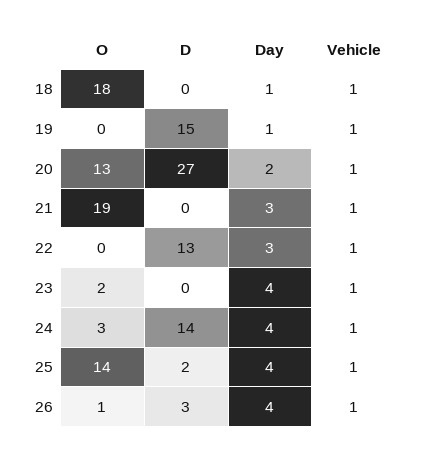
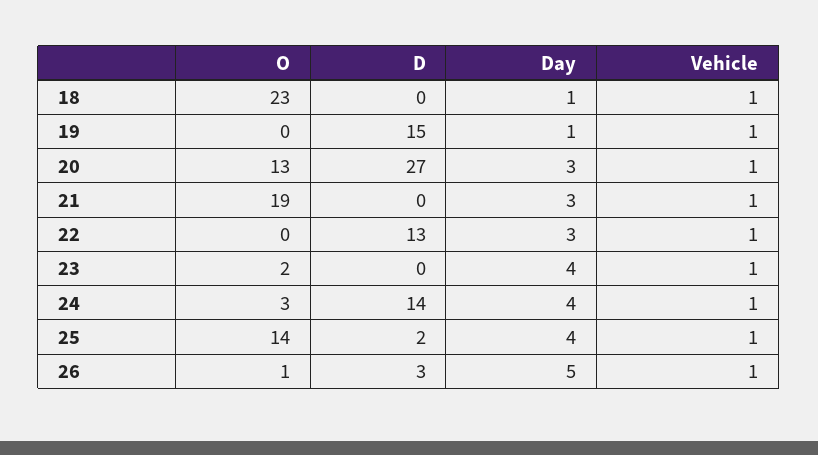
O, 18: 18 -> 23
Day, 20: 2 -> 3
Day, 26: 4 -> 5

